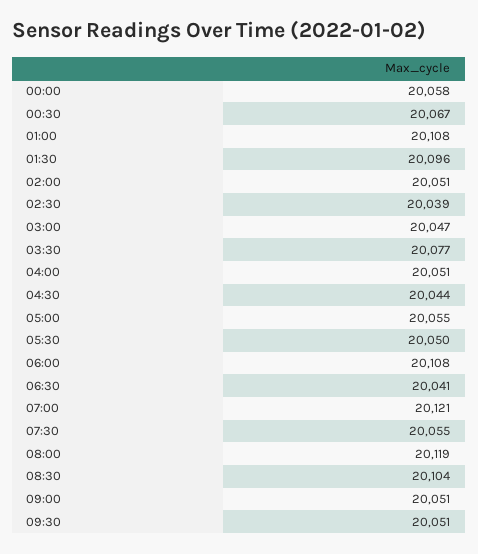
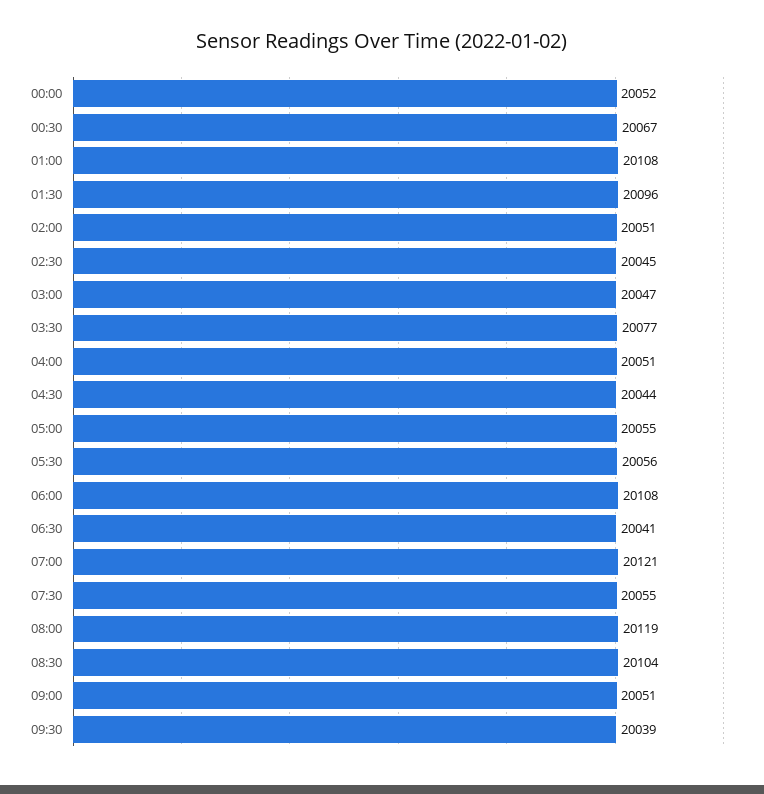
00:00: 20058 -> 20052
02:30: 20039 -> 20045
05:30: 20050 -> 20056
09:30: 20051 -> 20039

